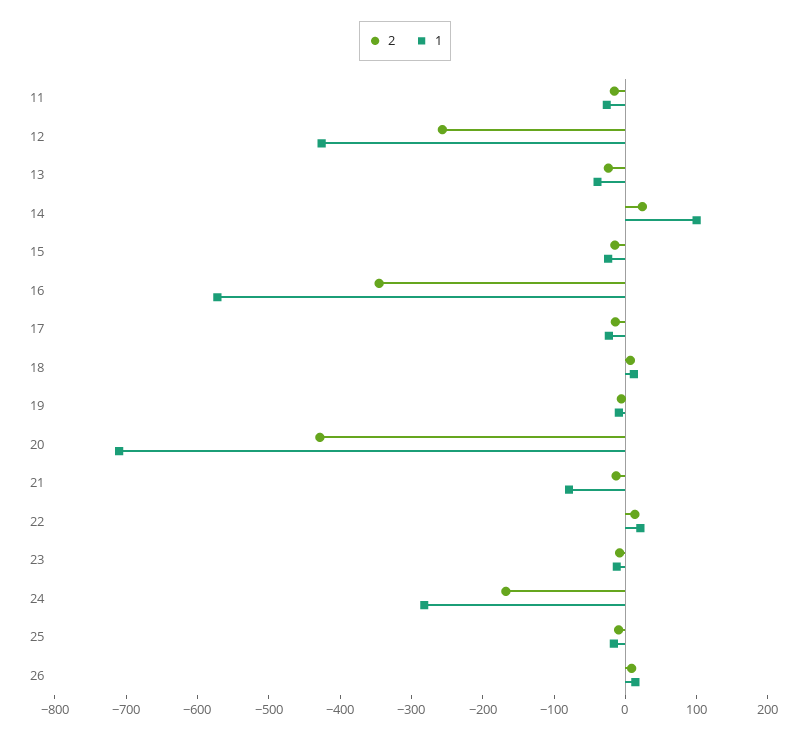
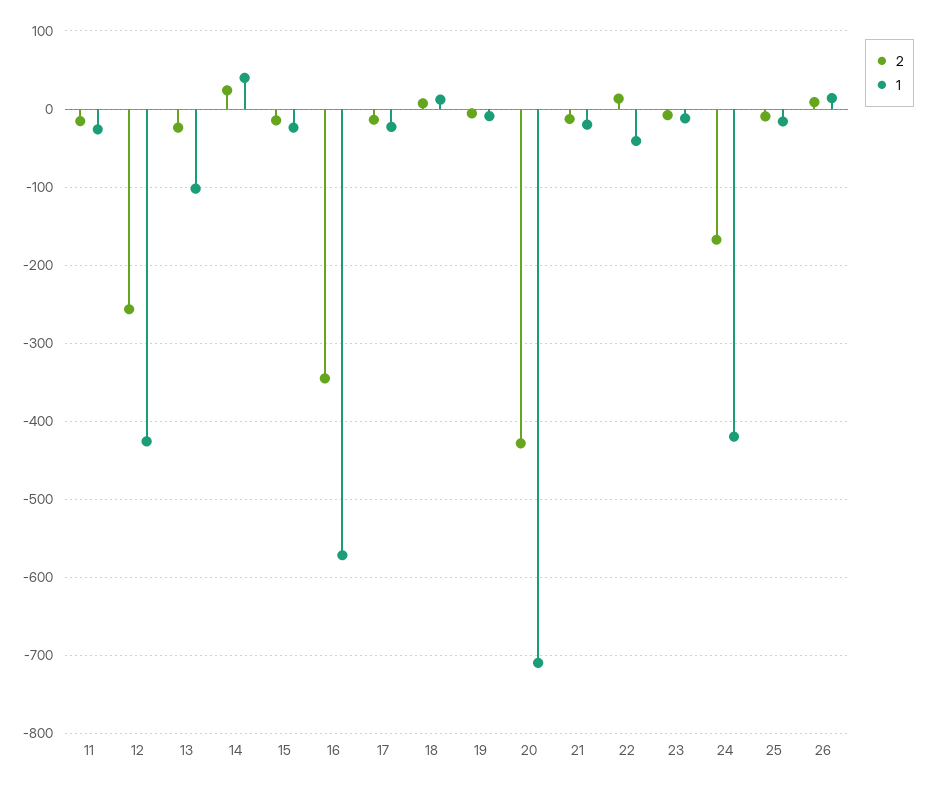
1, 13: -40 -> -100
1, 14: 100 -> 40
1, 21: -80 -> -20
1, 22: 20 -> -40
1, 24: -280 -> -420

